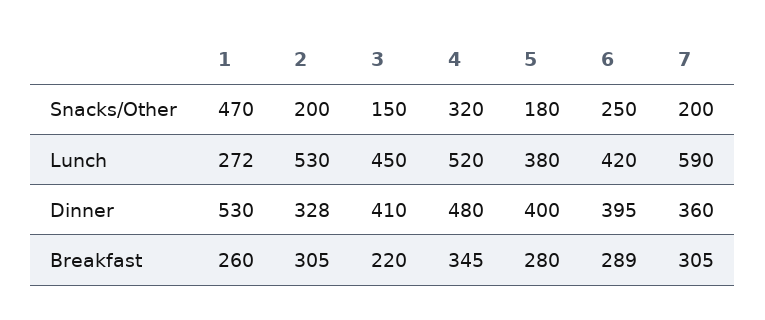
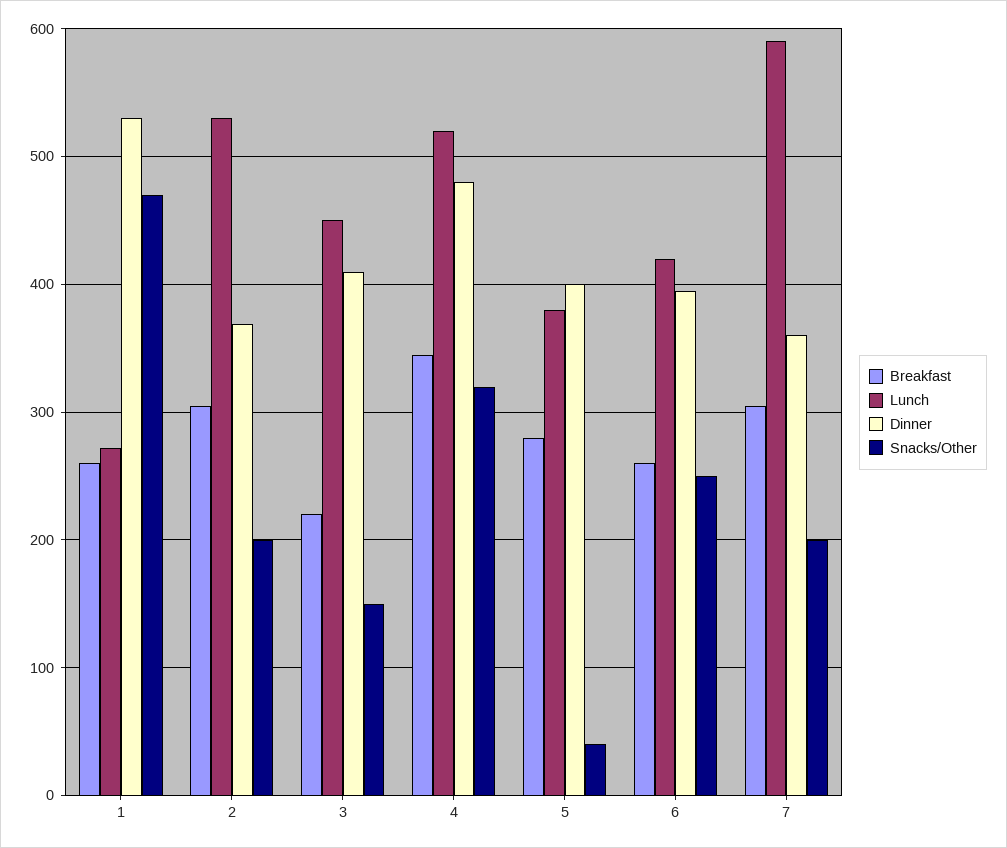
Snacks/Other, 5: 180 -> 40
Dinner, 2: 328 -> 370
Breakfast, 6: 289 -> 260

